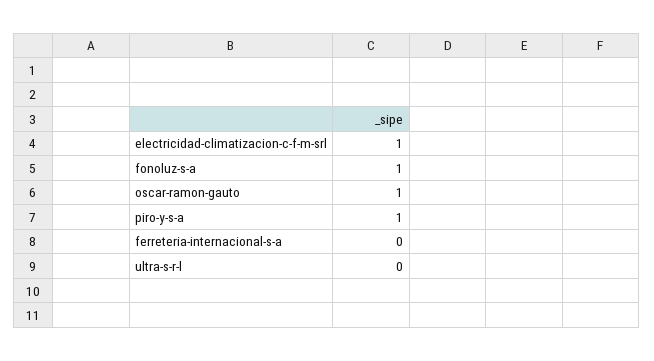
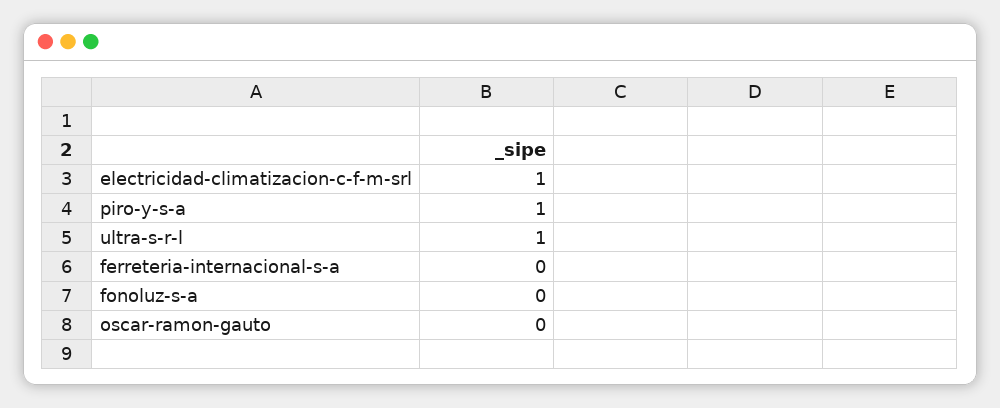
fonoluz-s-a: 1 -> 0
oscar-ramon-gauto: 1 -> 0
ultra-s-r-l: 0 -> 1

